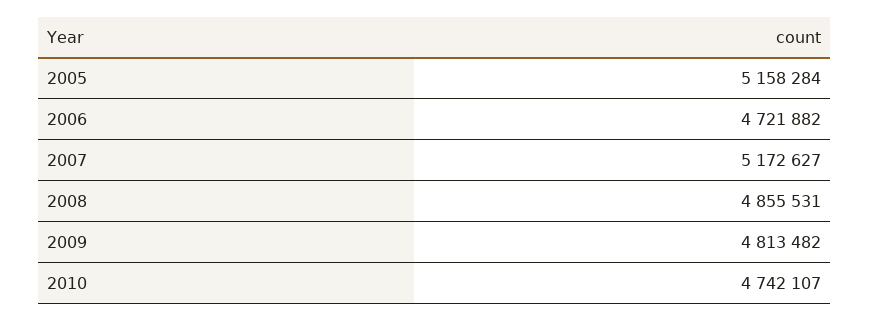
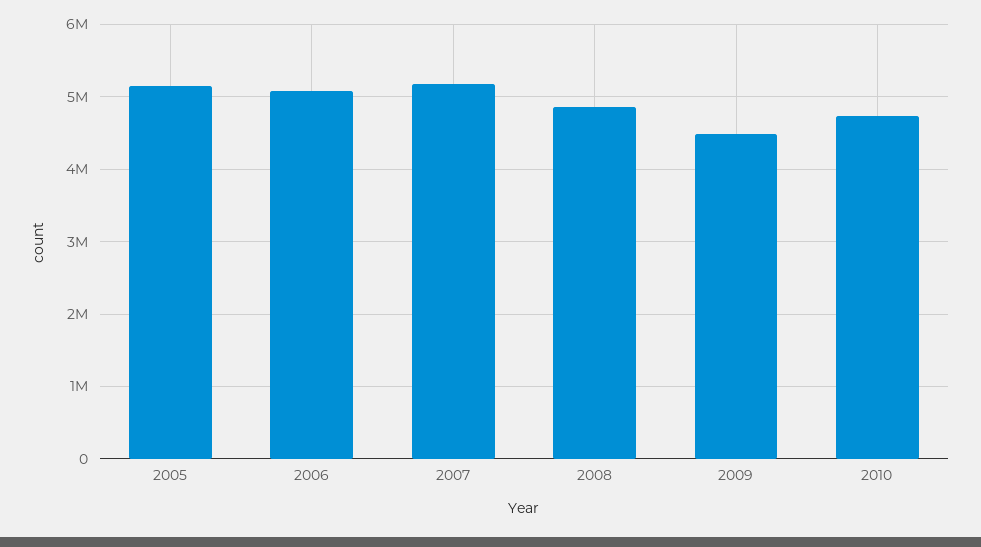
2006: 4721882 -> 5100000
2009: 4813482 -> 4500000

